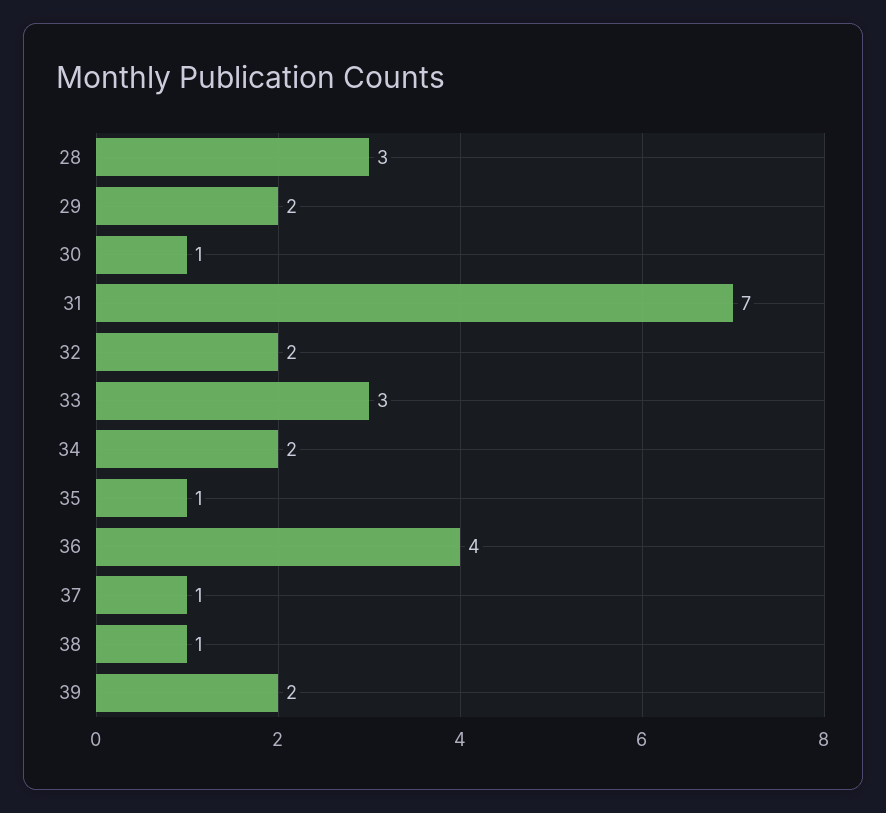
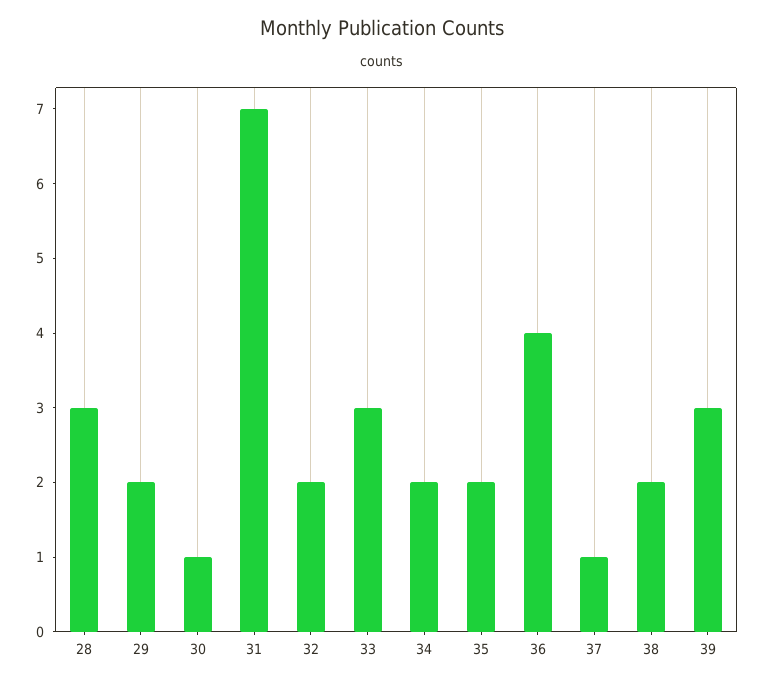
35: 1 -> 2
38: 1 -> 2
39: 2 -> 3

